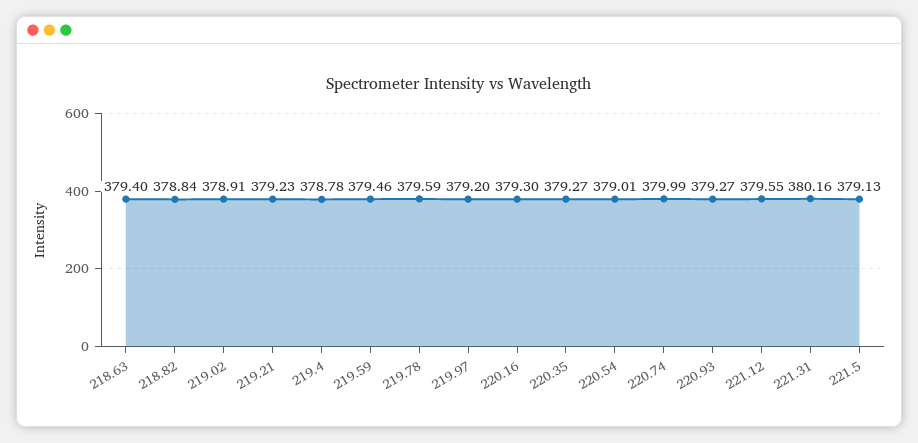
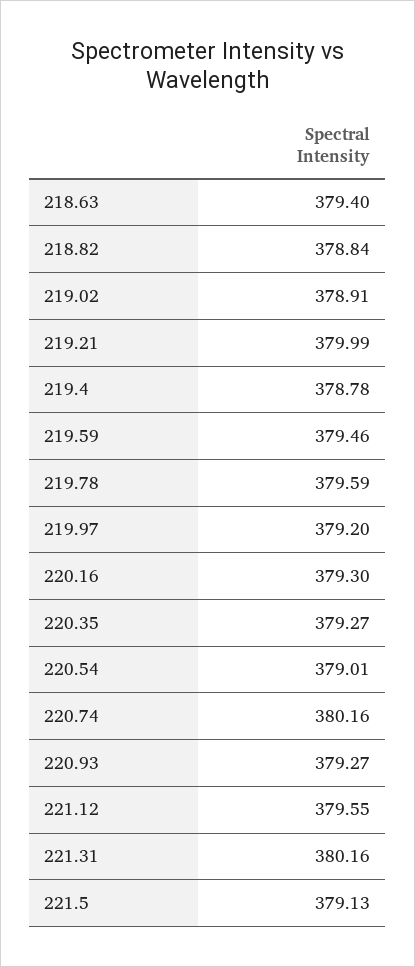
219.21: 379.23 -> 379.99
220.74: 379.99 -> 380.16

